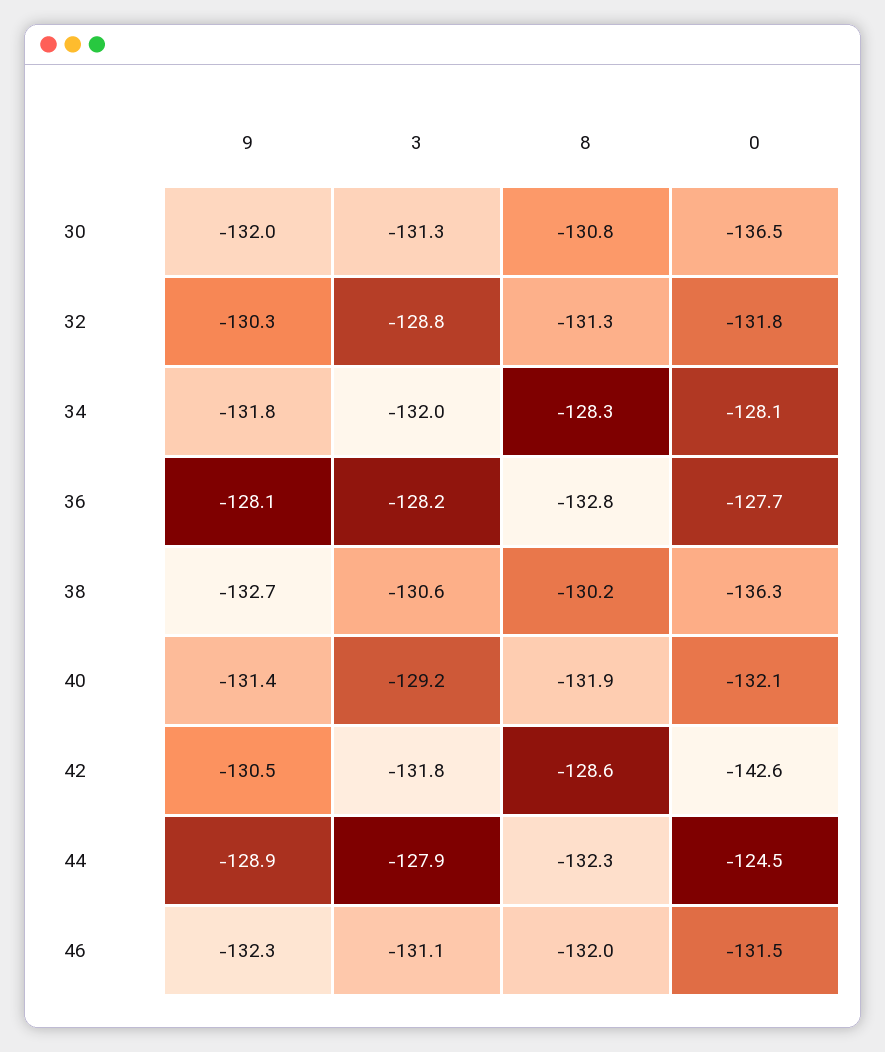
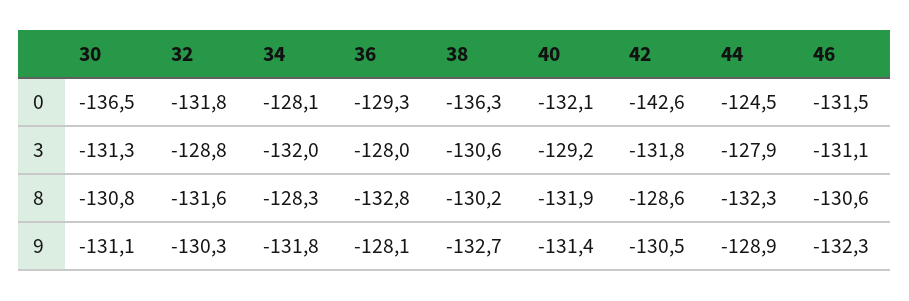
9, 30: -132 -> -131.1
8, 32: -131.3 -> -131.6
3, 36: -128.2 -> -128
0, 36: -127.7 -> -129.3
8, 46: -132 -> -130.6

